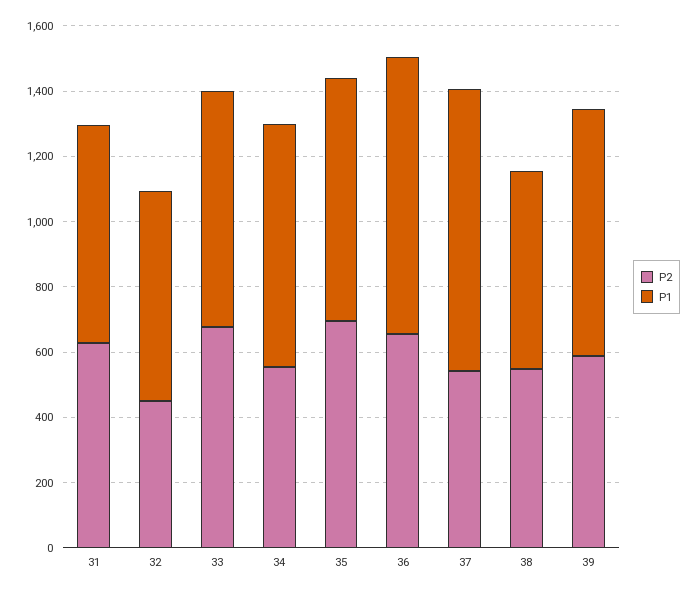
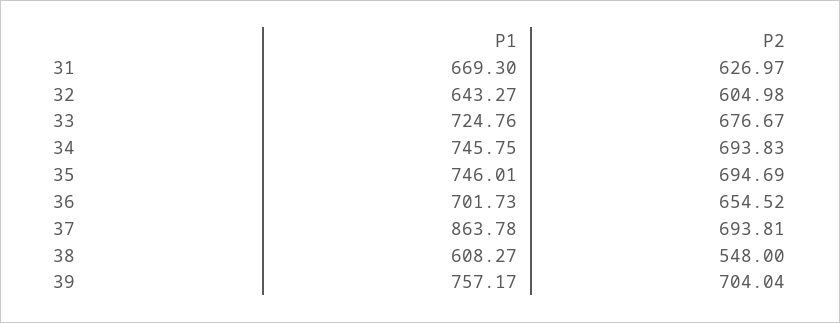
P2, 32: 450 -> 604.98
P2, 34: 550 -> 693.83
P1, 36: 850 -> 701.73
P2, 37: 550 -> 693.81
P2, 39: 600 -> 704.04

